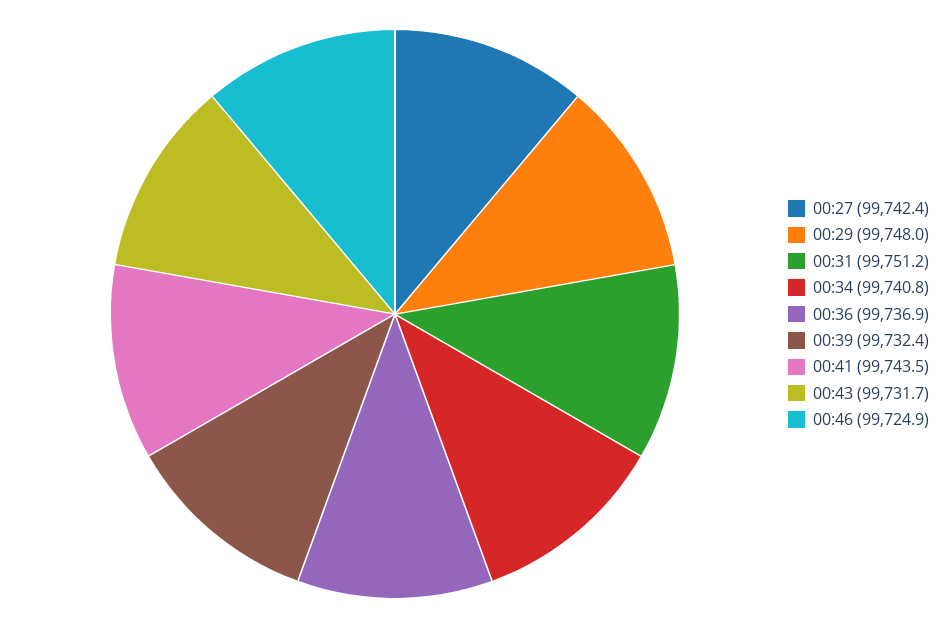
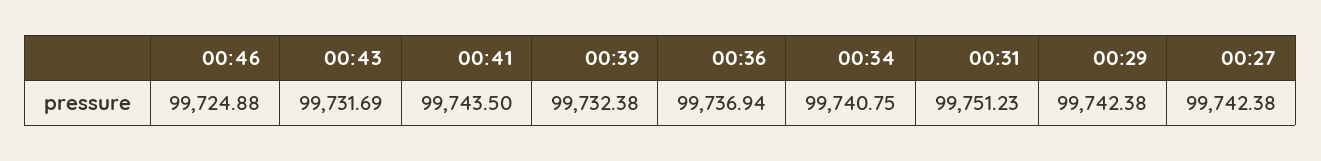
00:29: 99748 -> 99742.38

